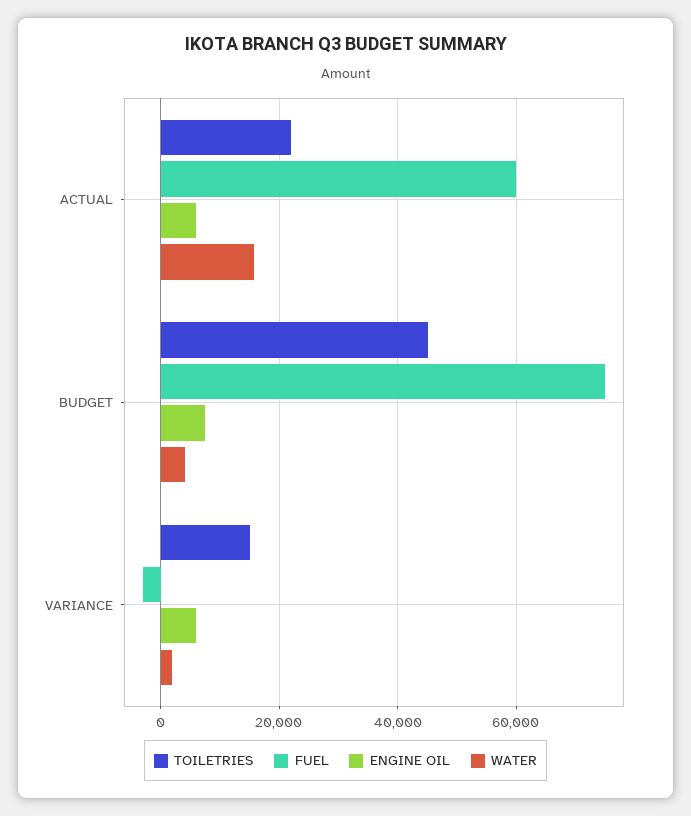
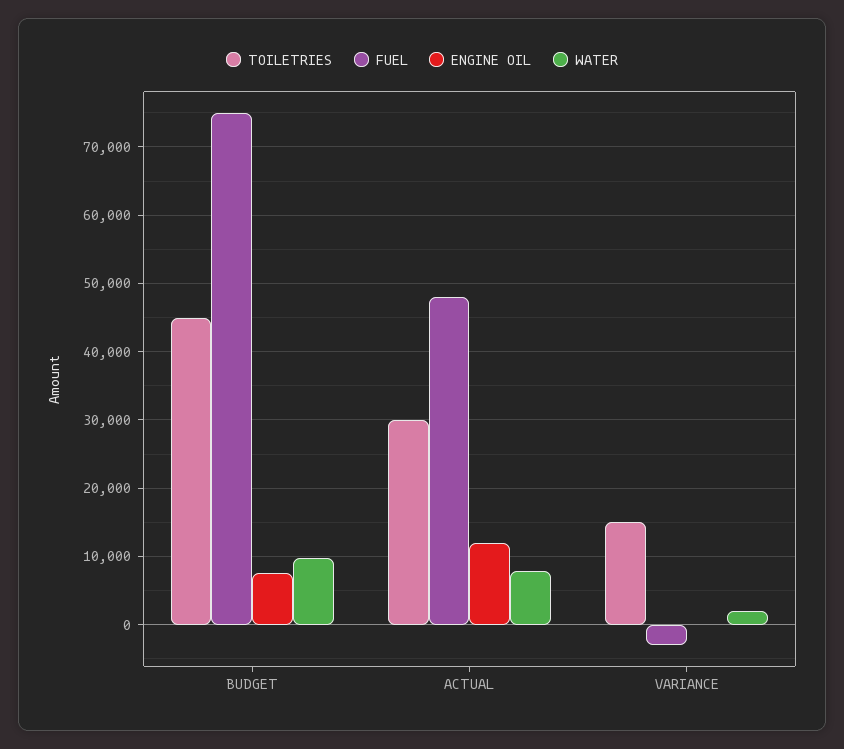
TOILETRIES, ACTUAL: 22000 -> 30000
FUEL, ACTUAL: 60000 -> 48000
ENGINE OIL, ACTUAL: 6000 -> 12000
WATER, ACTUAL: 16000 -> 8000
WATER, BUDGET: 4000 -> 10000
ENGINE OIL, VARIANCE: 6000 -> 0

